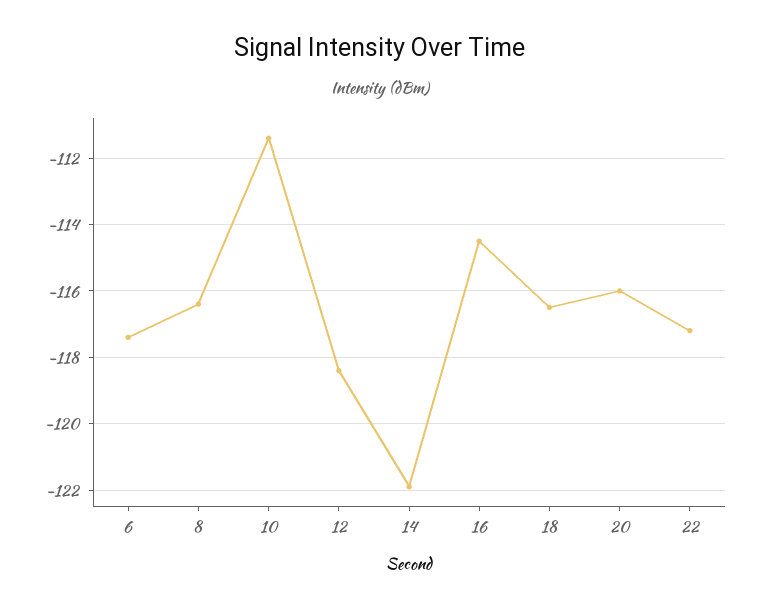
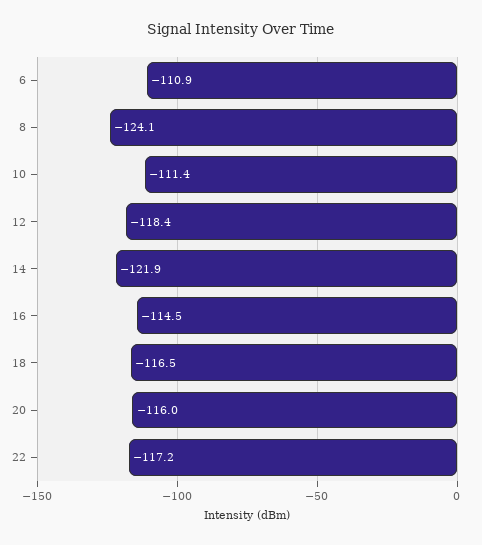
6: -117.5 -> -110.9
8: -116.5 -> -124.1

